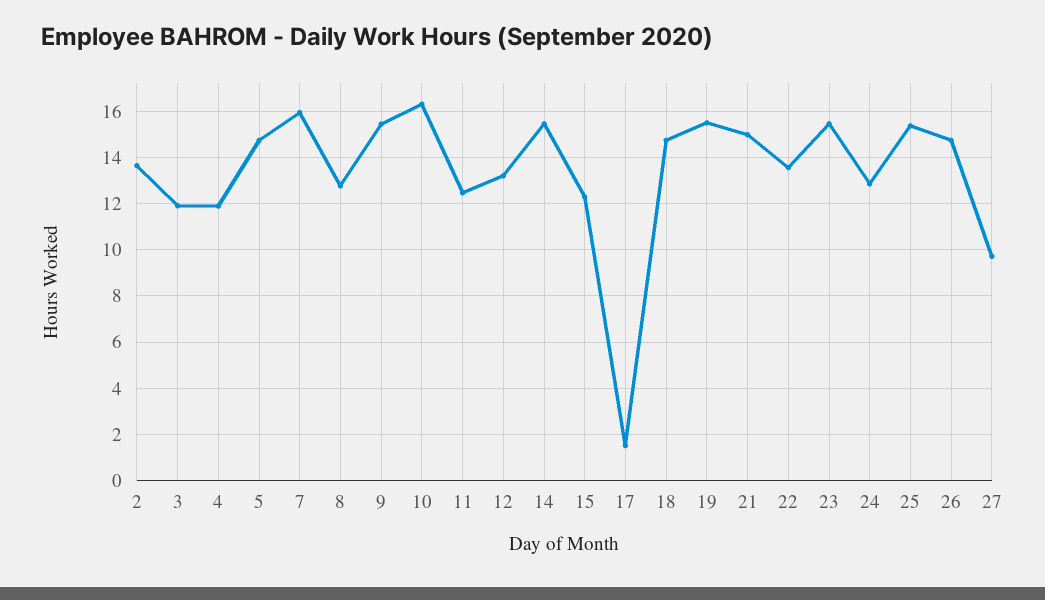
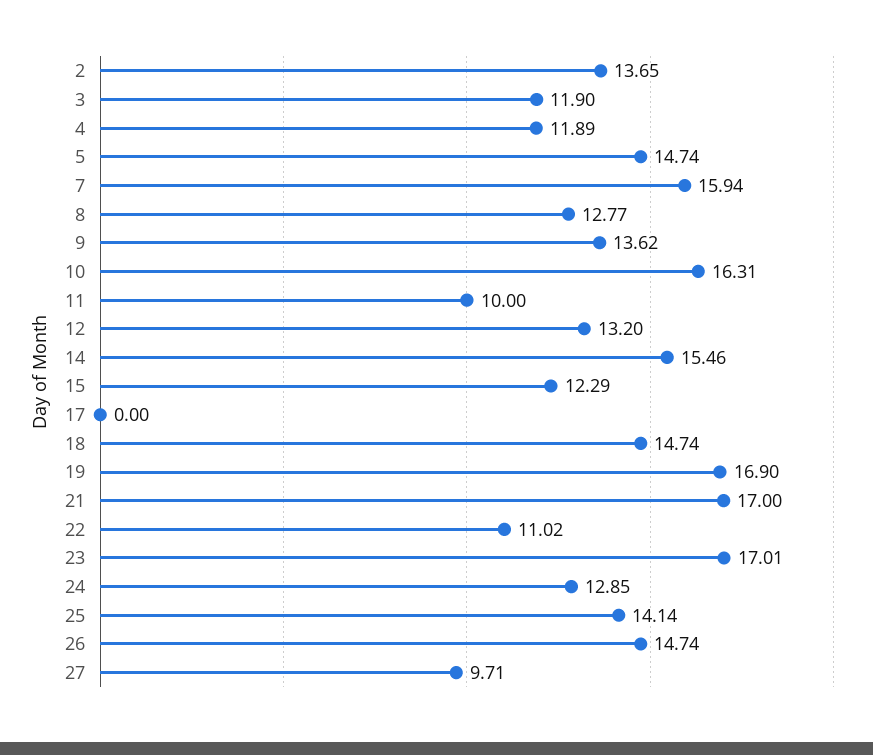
9: 15.5 -> 13.62
11: 12.5 -> 10
17: 1.5 -> 0
19: 15.5 -> 16.9
21: 15 -> 17
22: 13.5 -> 11.02
23: 15.5 -> 17.01
25: 15.5 -> 14.14

